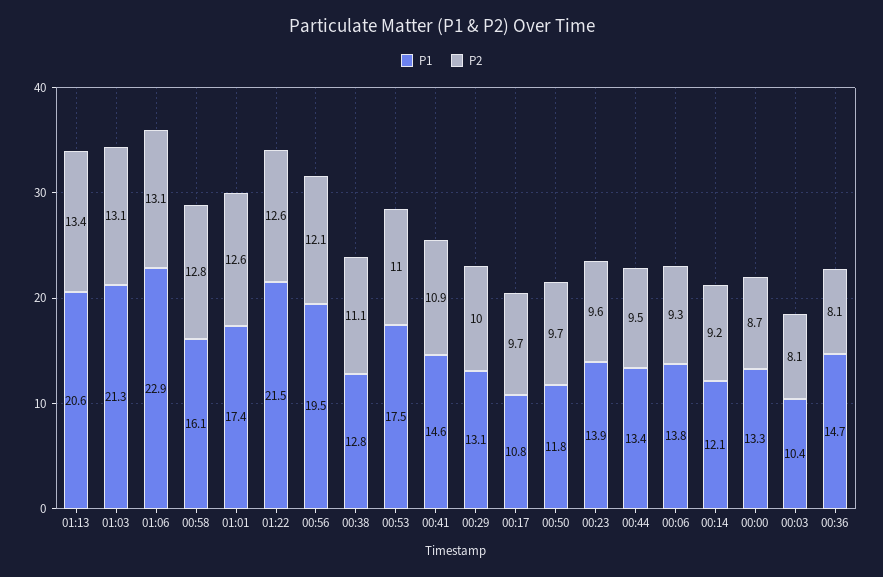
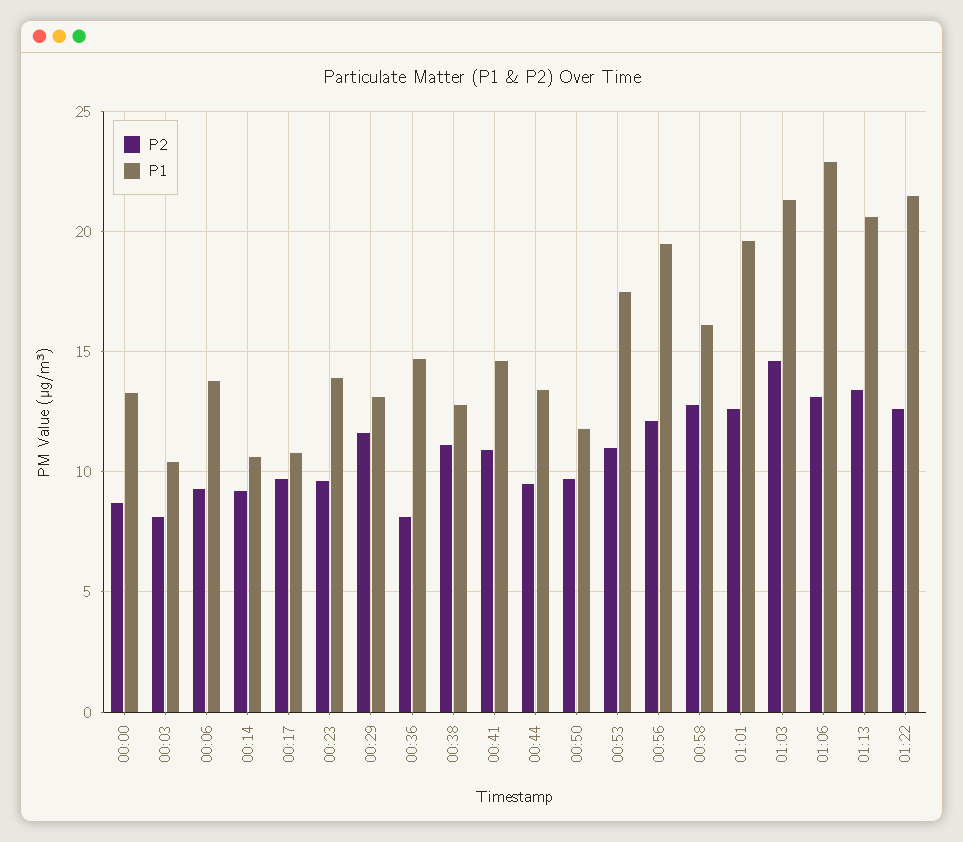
P2, 01:03: 13.1 -> 14.5
P1, 01:01: 17.4 -> 19.5
P2, 00:29: 10 -> 11.5
P1, 00:14: 12.1 -> 10.5

